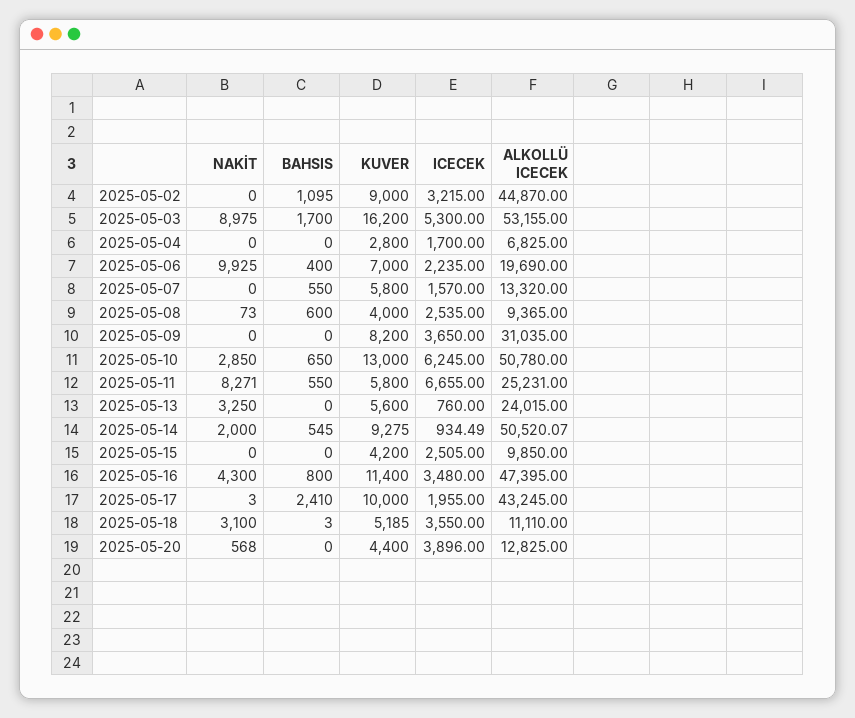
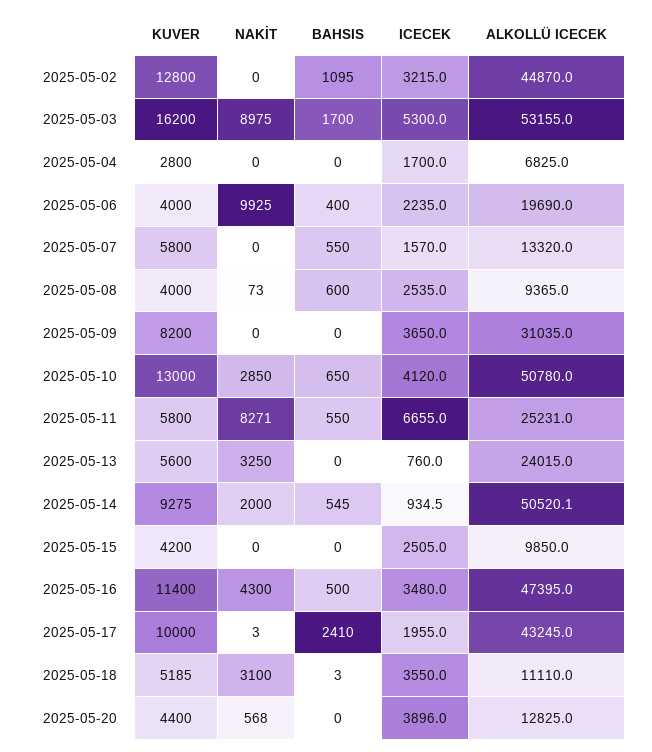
KUVER, 2025-05-02: 9000 -> 12800
KUVER, 2025-05-06: 7000 -> 4000
ICECEK, 2025-05-10: 6245 -> 4120
BAHSIS, 2025-05-16: 800 -> 500

